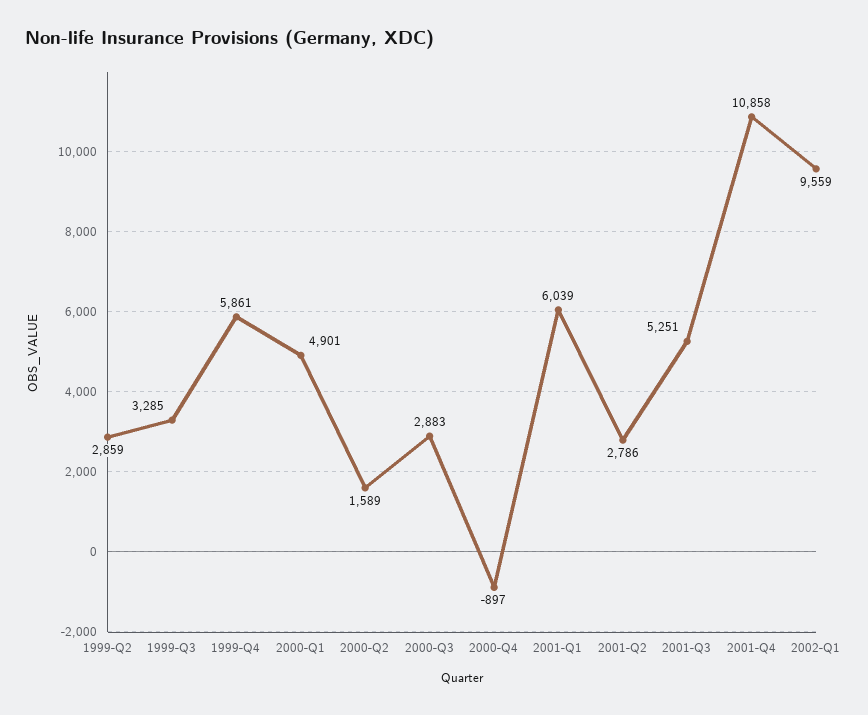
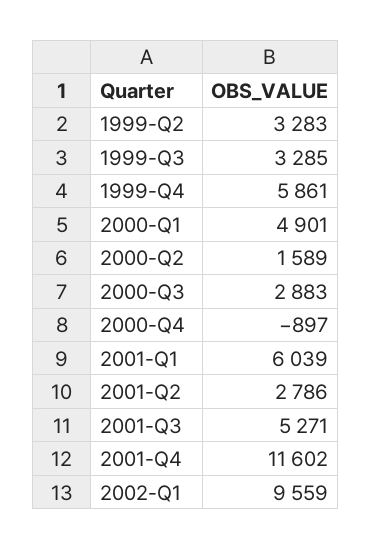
1999-Q2: 2859 -> 3283
2001-Q3: 5251 -> 5271
2001-Q4: 10858 -> 11602

